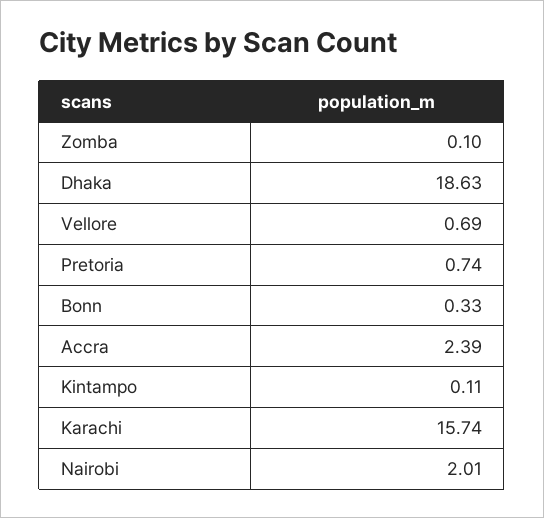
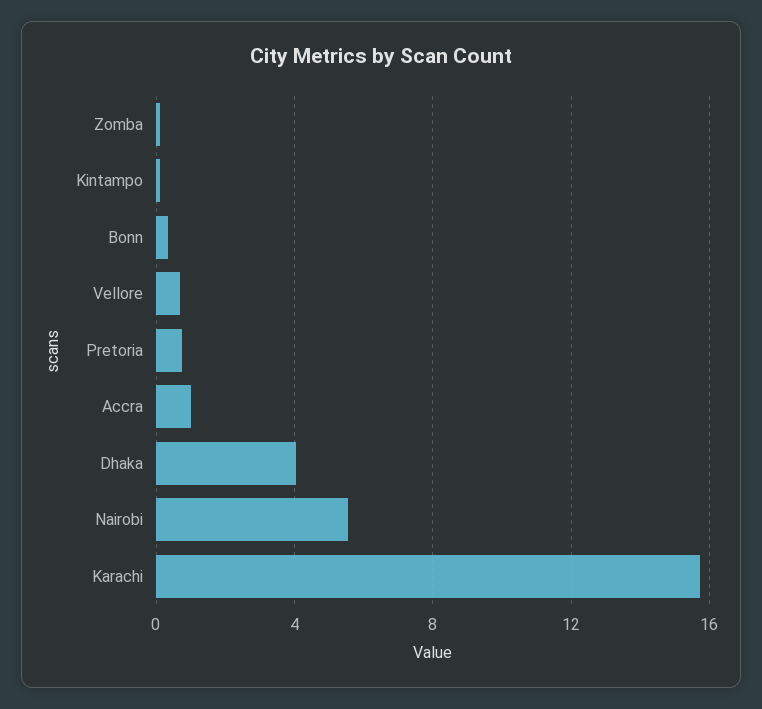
Dhaka: 18.63 -> 4
Accra: 2.39 -> 1
Nairobi: 2.01 -> 5.5

